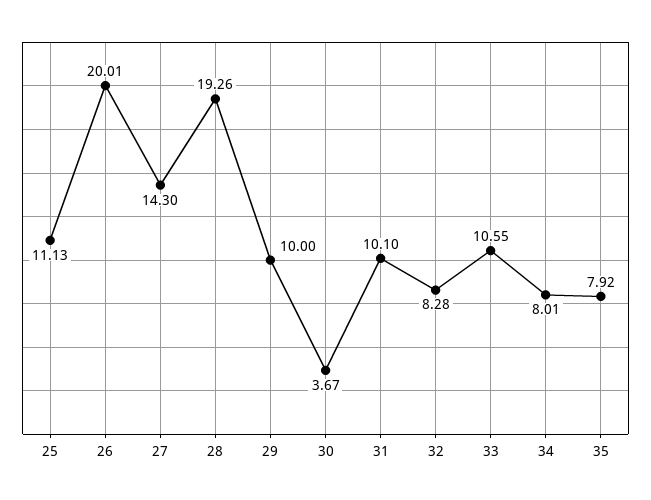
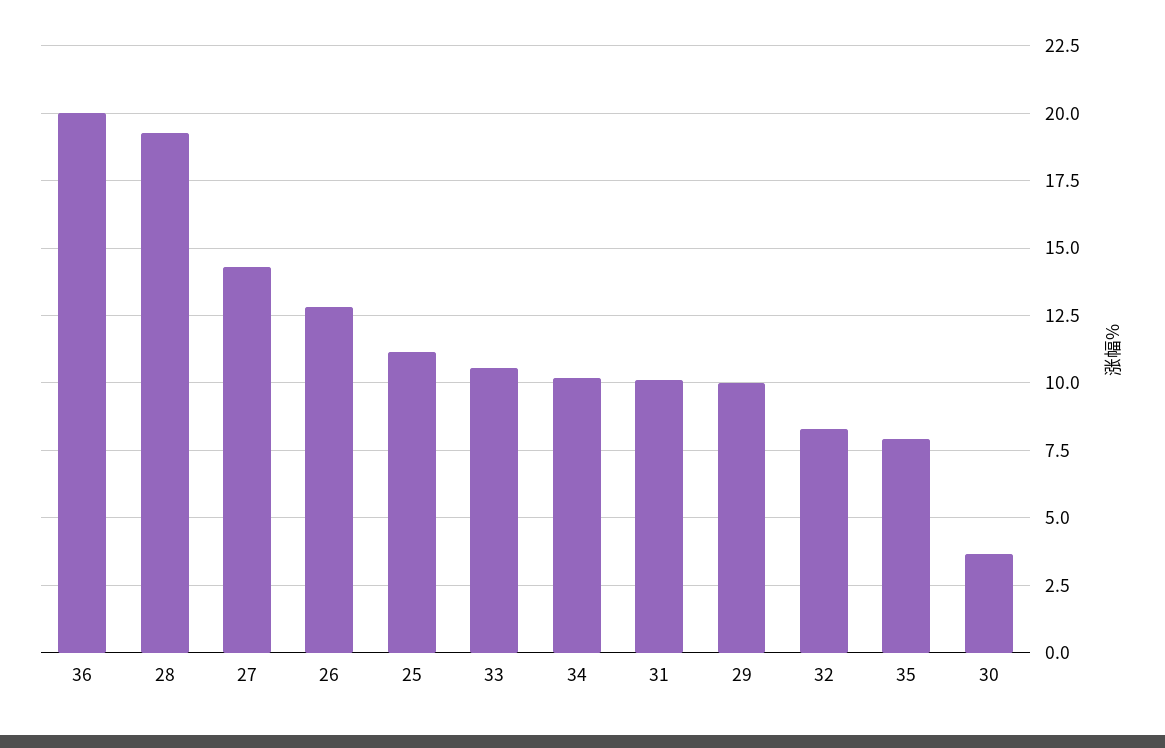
26: 20.01 -> 12.75
34: 8.01 -> 10.25
36: none -> 20

